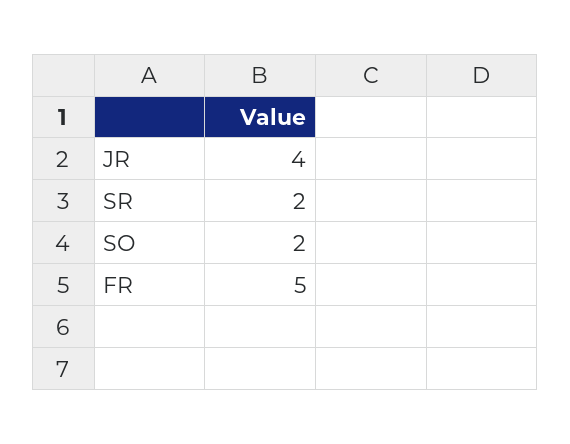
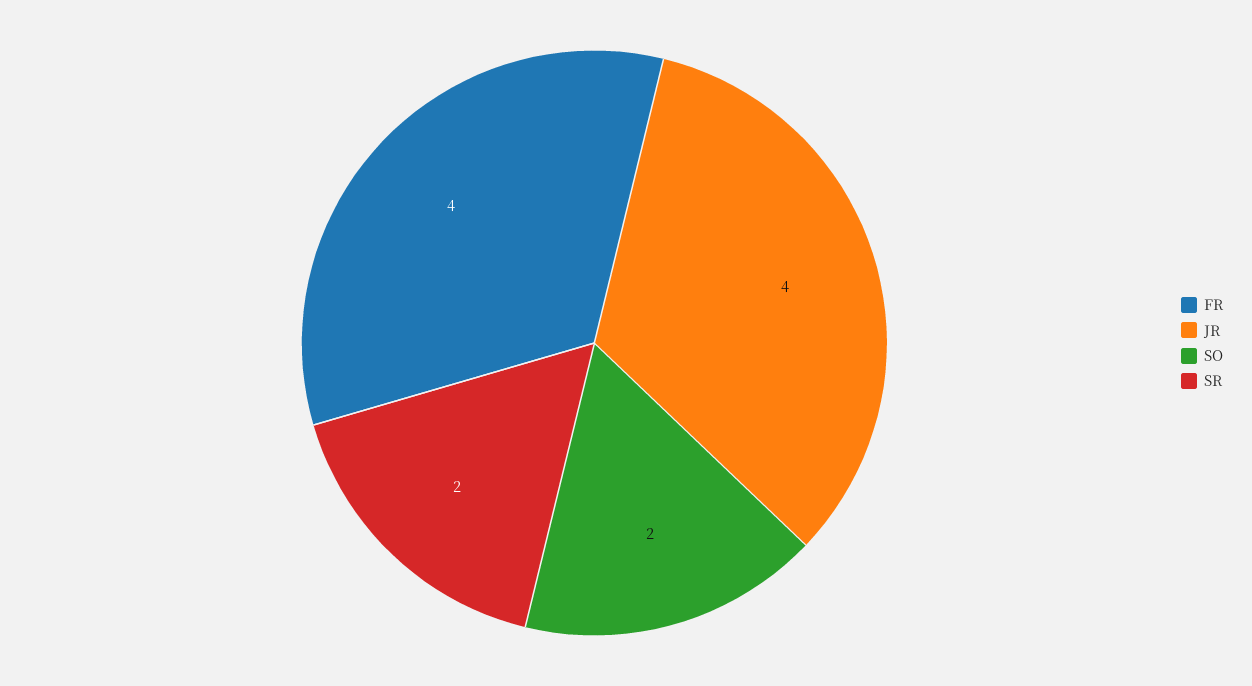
FR: 5 -> 4

